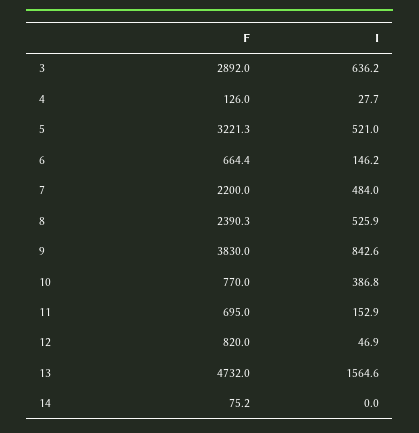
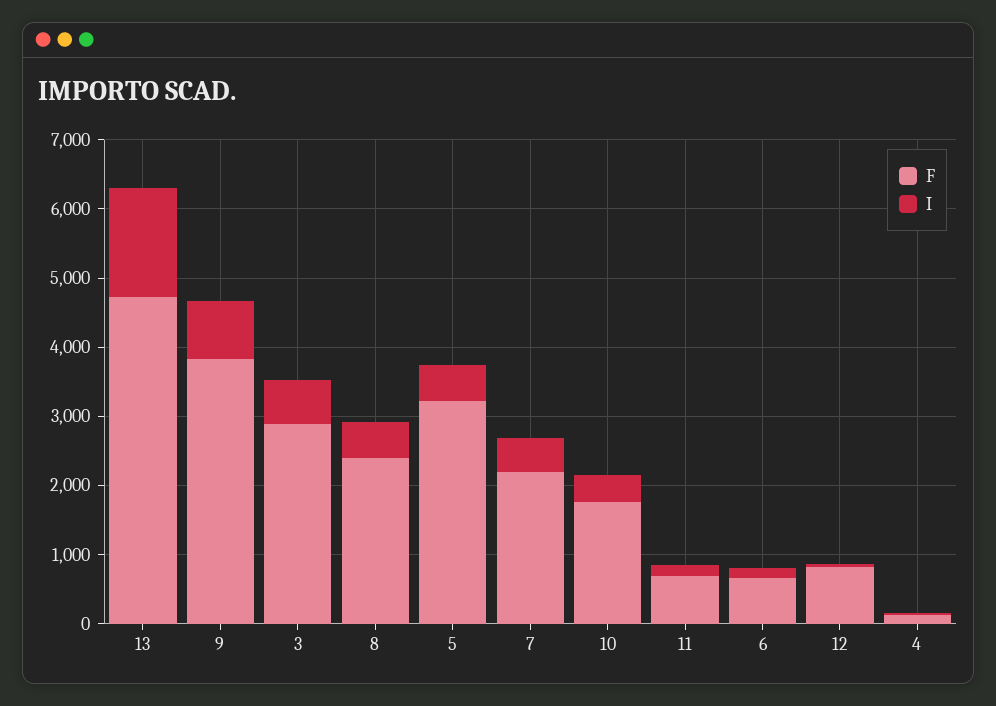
F, 10: 770 -> 1800
F, 14: 75.2 -> none
I, 14: 0 -> none

